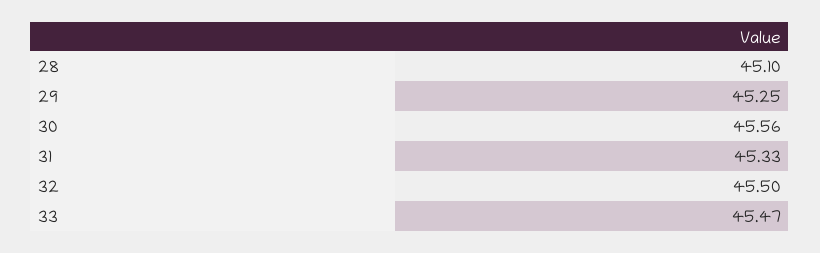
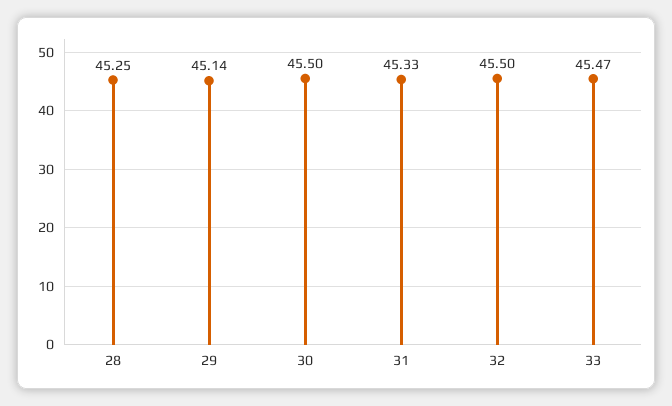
28: 45.1 -> 45.25
29: 45.25 -> 45.14
30: 45.56 -> 45.5

